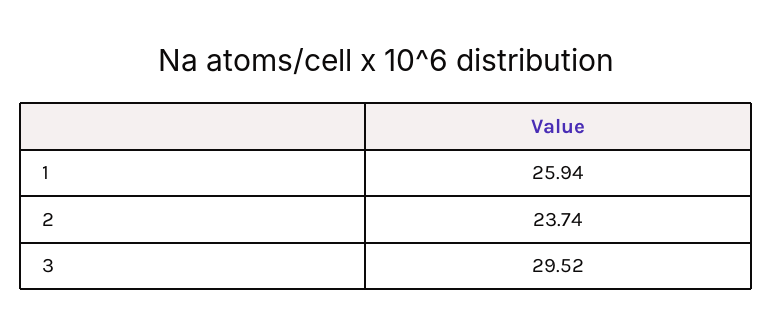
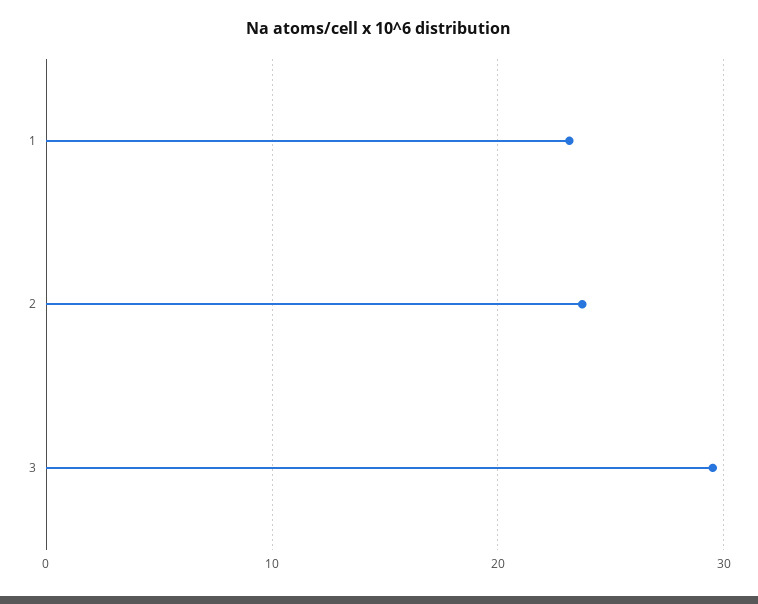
1: 25.94 -> 23

